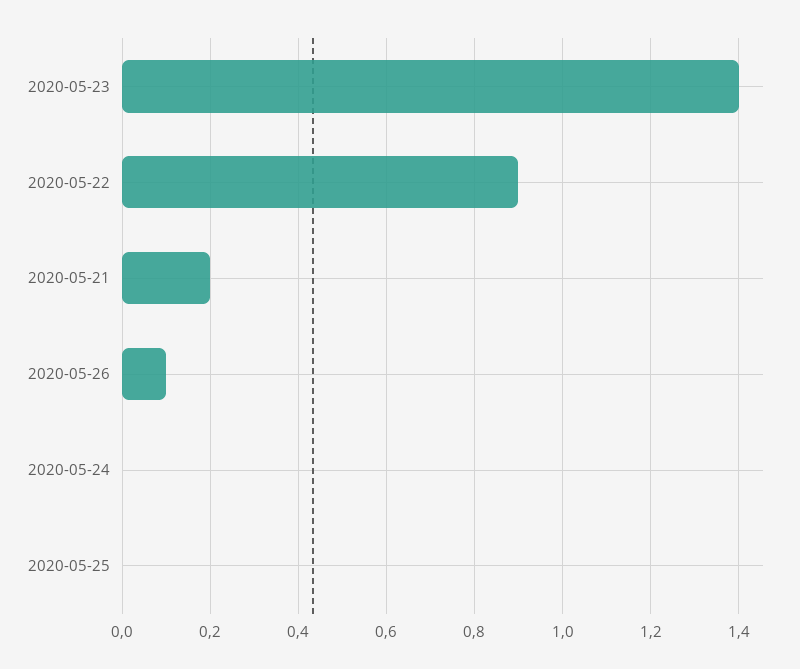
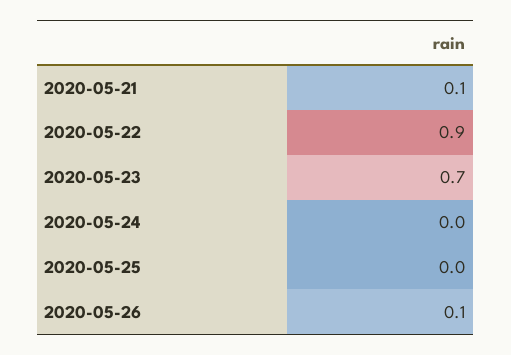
2020-05-23: 1.4 -> 0.7
2020-05-21: 0.2 -> 0.1

